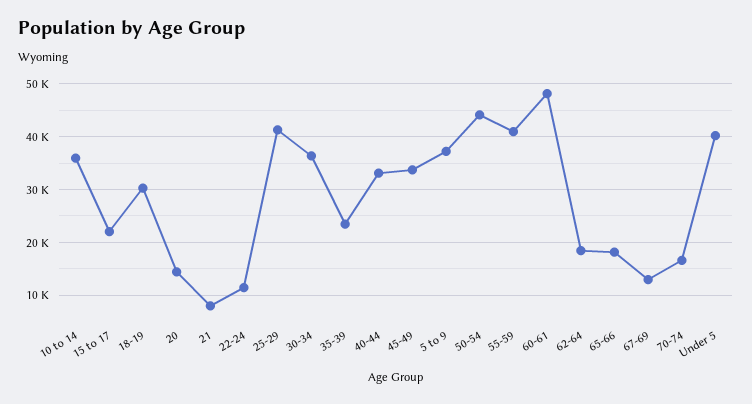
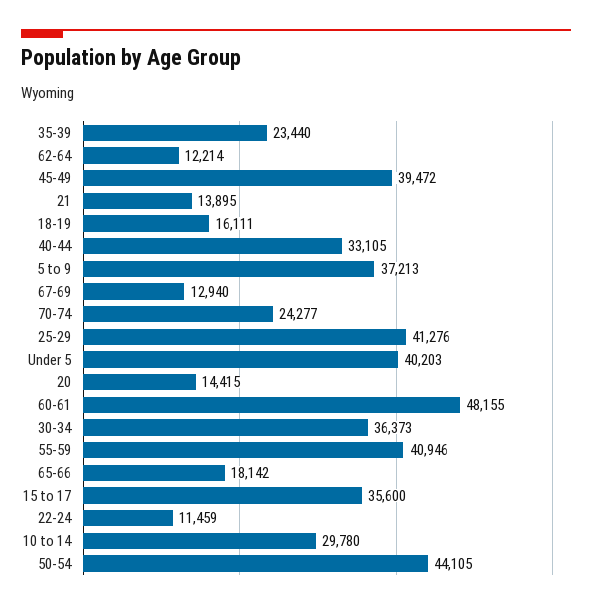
10 to 14: 36000 -> 29780
15 to 17: 22000 -> 35600
18-19: 30000 -> 16111
21: 8000 -> 13895
45-49: 34000 -> 39472
62-64: 18000 -> 12214
70-74: 16000 -> 24277

